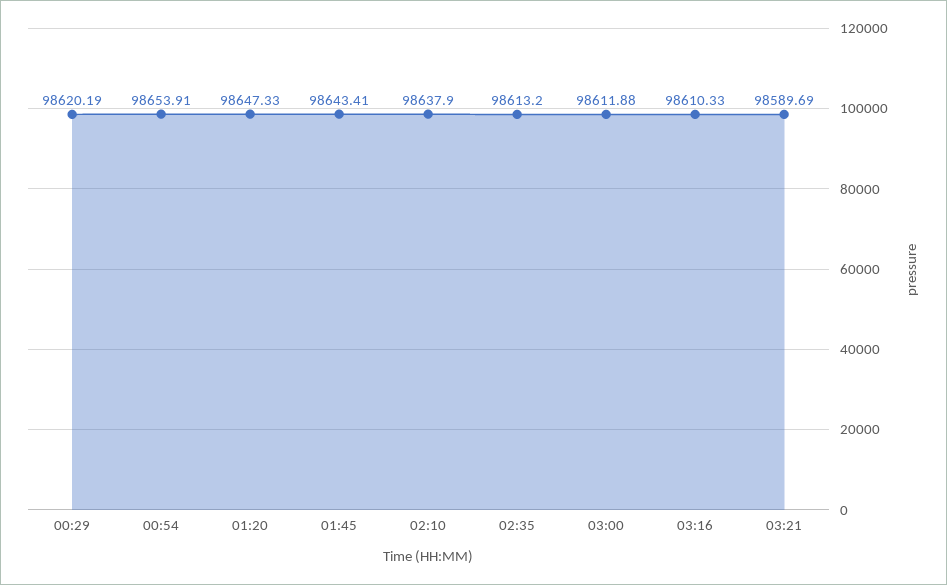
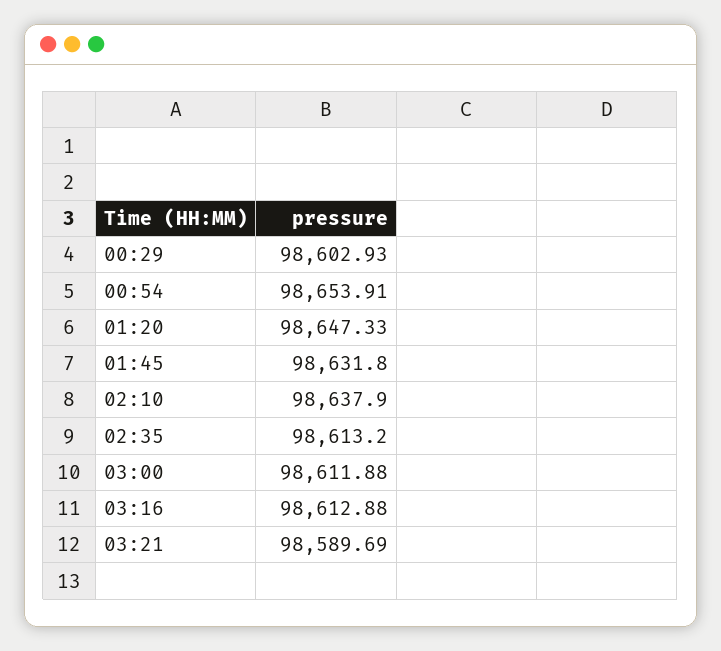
00:29: 98620.19 -> 98602.93
01:45: 98643.41 -> 98631.8
03:16: 98610.33 -> 98612.88

